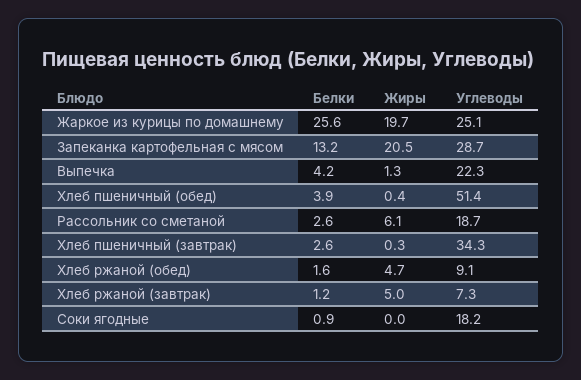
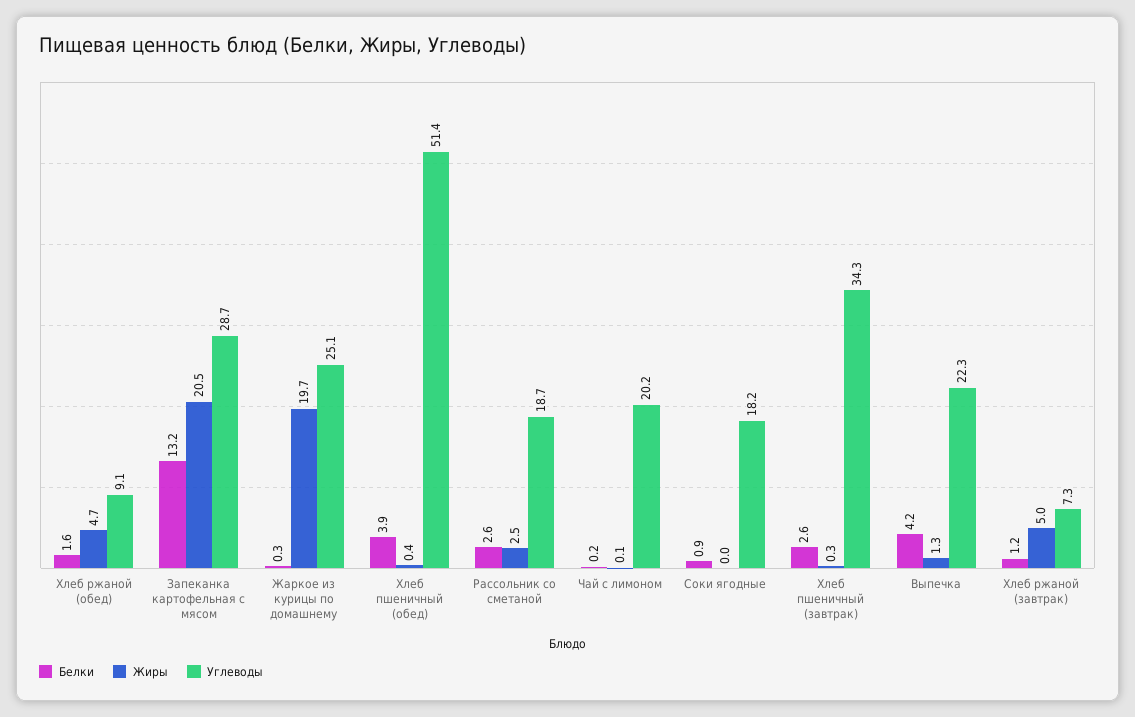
Белки, Жаркое из курицы по домашнему: 25.6 -> 0.3
Жиры, Рассольник со сметаной: 6.1 -> 2.5
Белки, Чай с лимоном: none -> 0.2
Жиры, Чай с лимоном: none -> 0.1
Углеводы, Чай с лимоном: none -> 20.2

